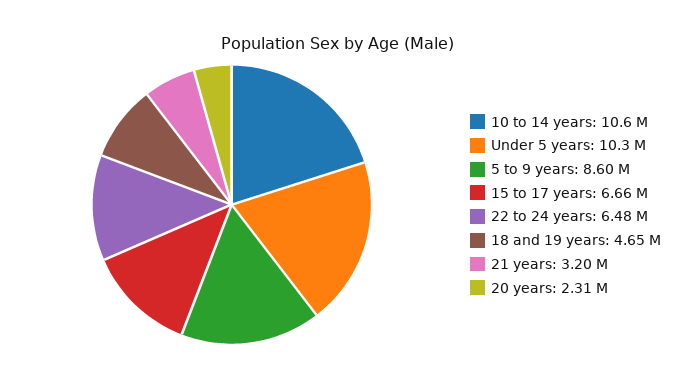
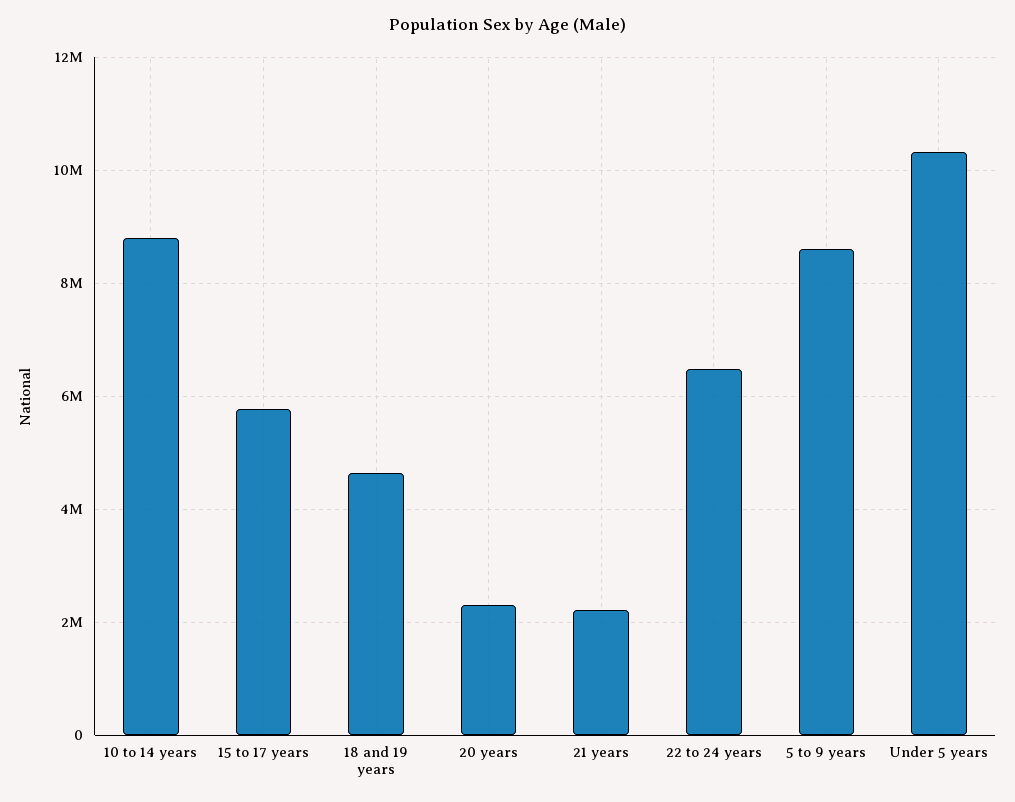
10 to 14 years: 10600000 -> 8800000
15 to 17 years: 6660000 -> 5800000
21 years: 3200000 -> 2200000

